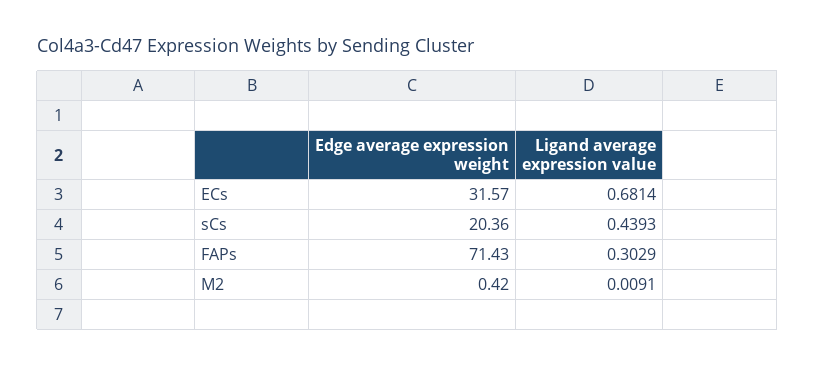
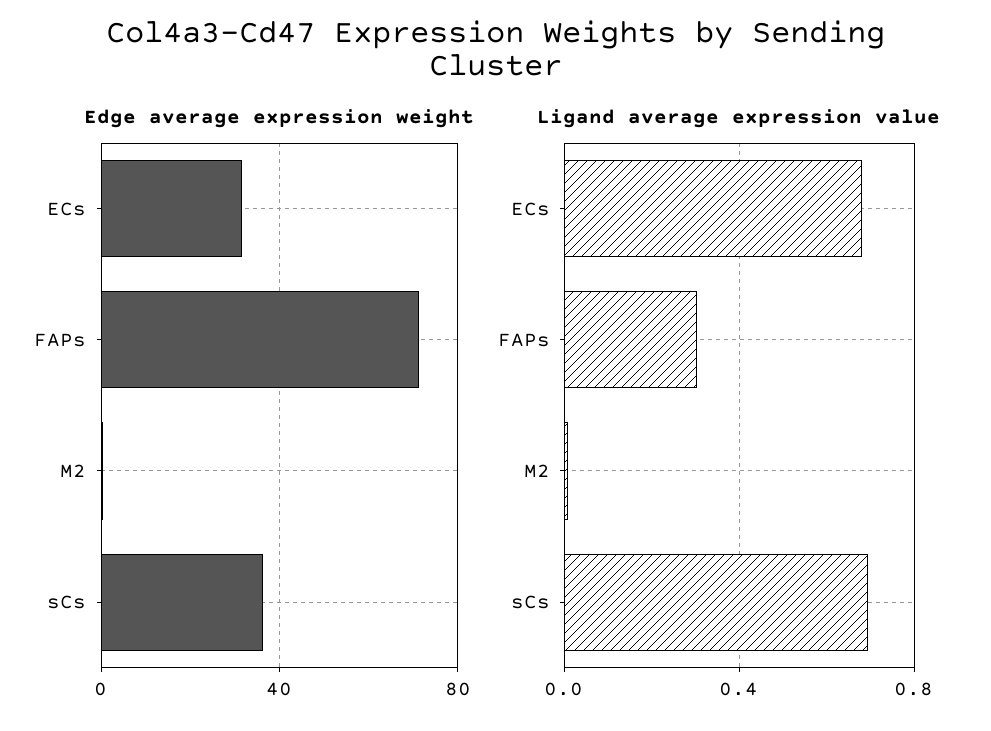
Edge average expression weight, sCs: 20.36 -> 35
Ligand average expression value, sCs: 0.4393 -> 0.7

